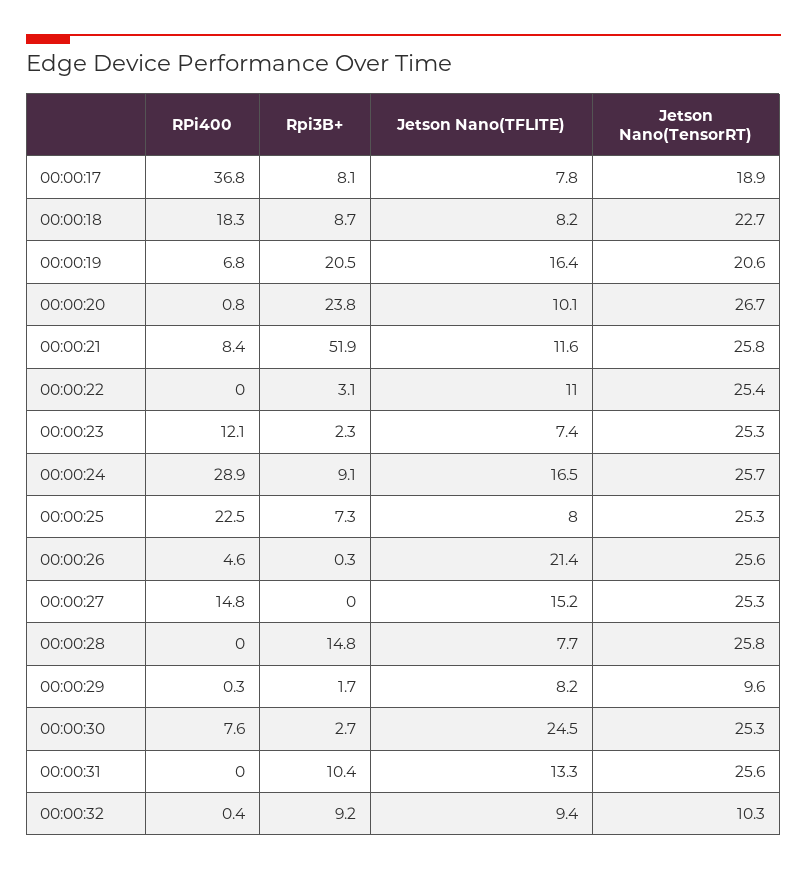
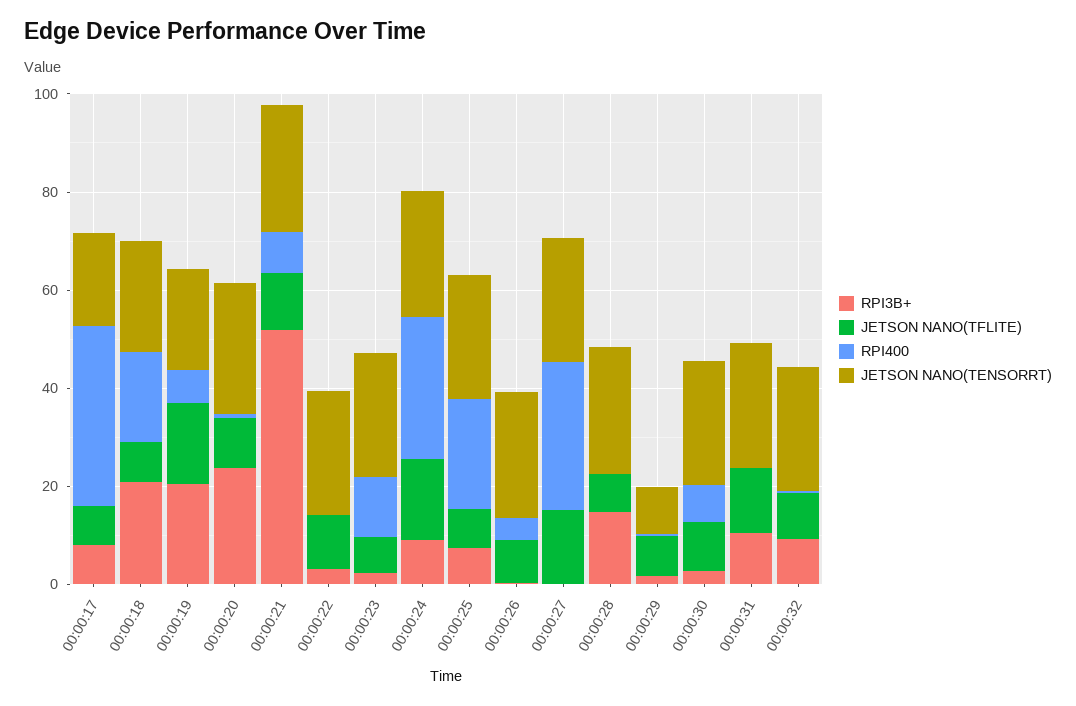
Rpi3B+, 00:00:18: 8.7 -> 20
Jetson Nano(TFLITE), 00:00:26: 21.4 -> 10
RPi400, 00:00:27: 14.8 -> 30
Jetson Nano(TFLITE), 00:00:30: 24.5 -> 10
Jetson Nano(TensorRT), 00:00:32: 10.3 -> 25

